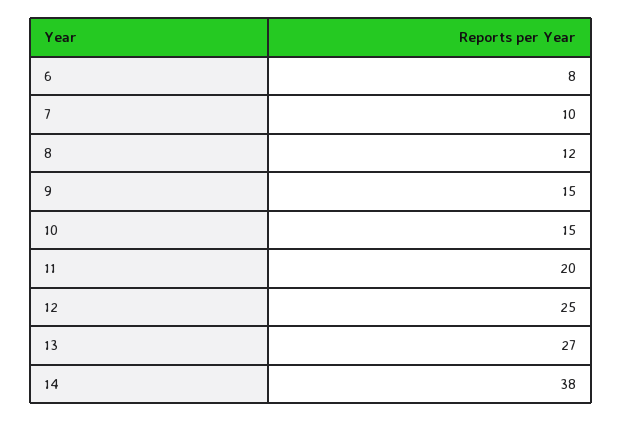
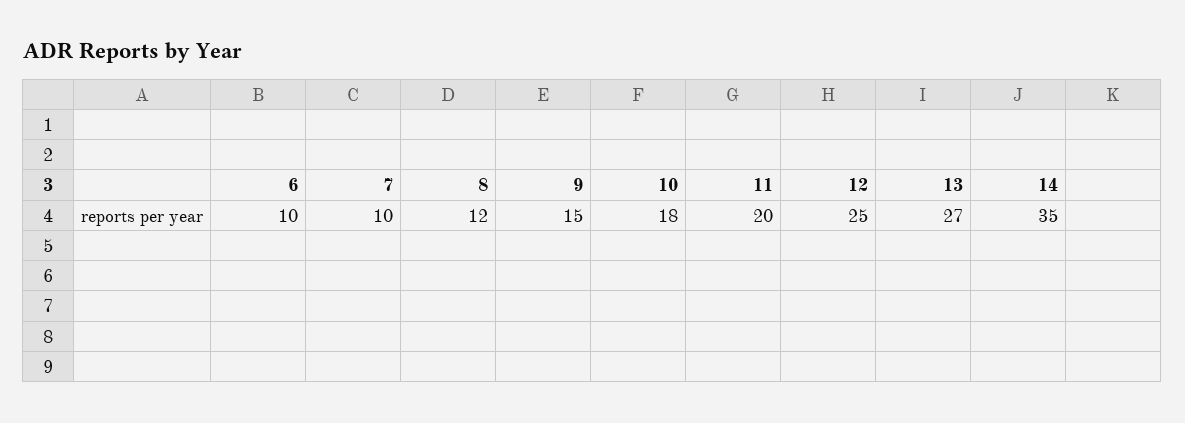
6: 8 -> 10
10: 15 -> 18
14: 38 -> 35

